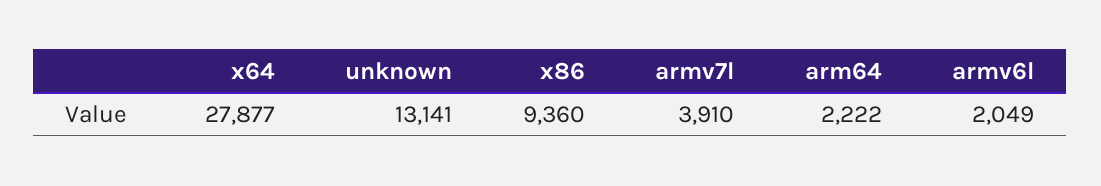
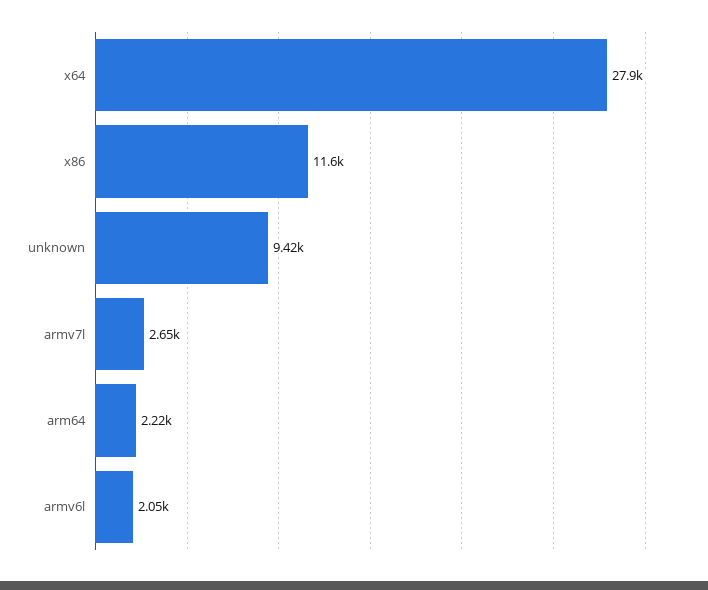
unknown: 13141 -> 9420
x86: 9360 -> 11600
armv7l: 3910 -> 2650

